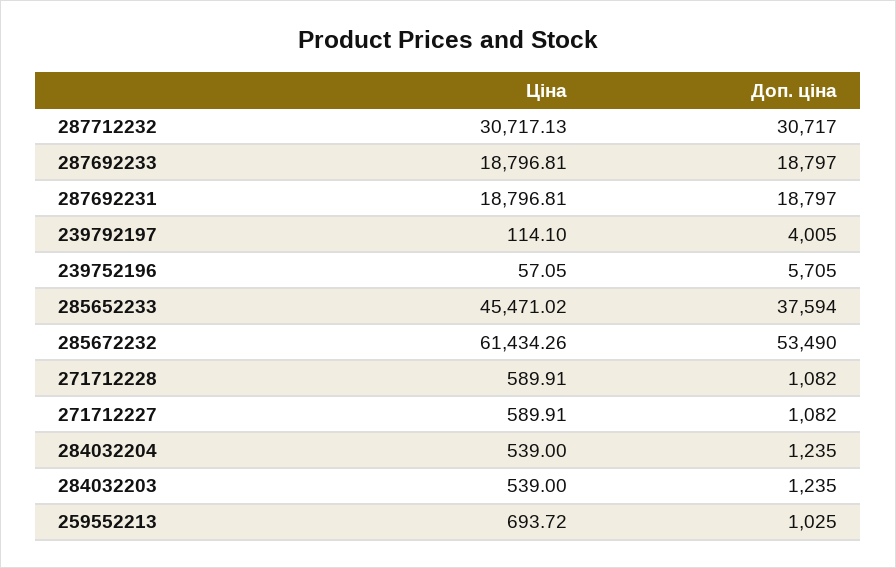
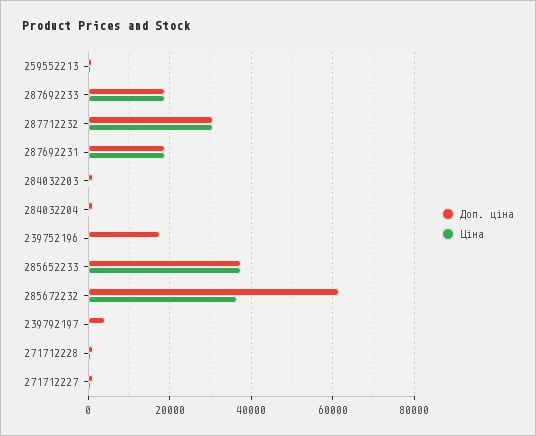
Доп. ціна, 239752196: 5705 -> 18000
Ціна, 285652233: 45471.02 -> 38000
Ціна, 285672232: 61434.26 -> 36000
Доп. ціна, 285672232: 53490 -> 62000

